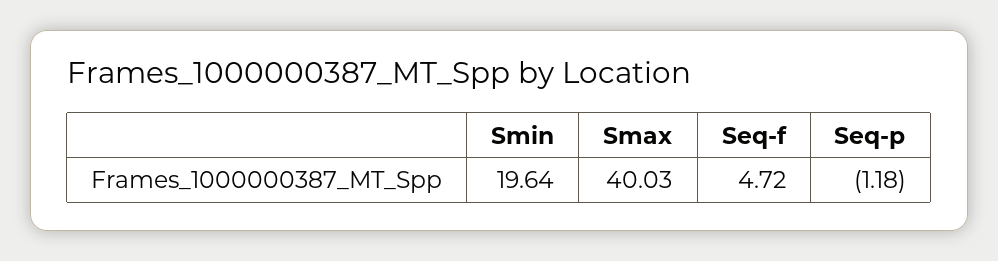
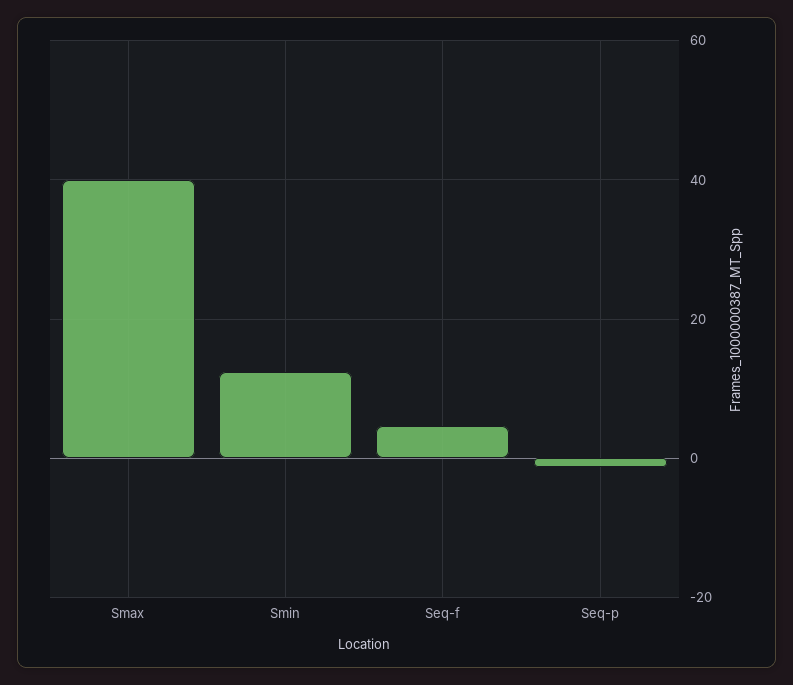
Smin: 19.64 -> 12

